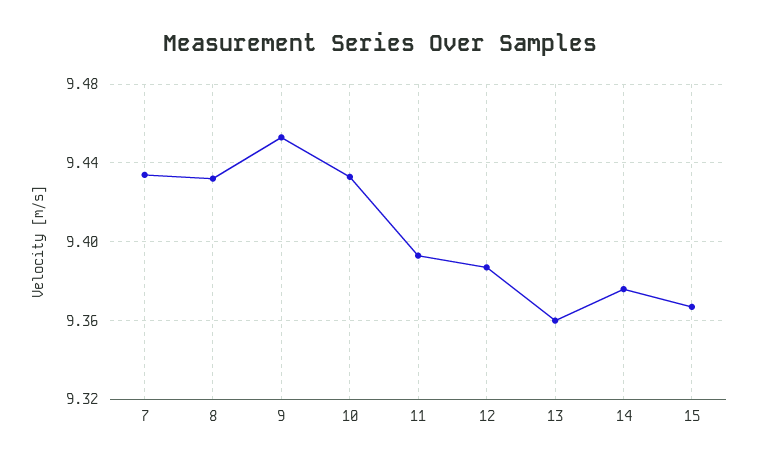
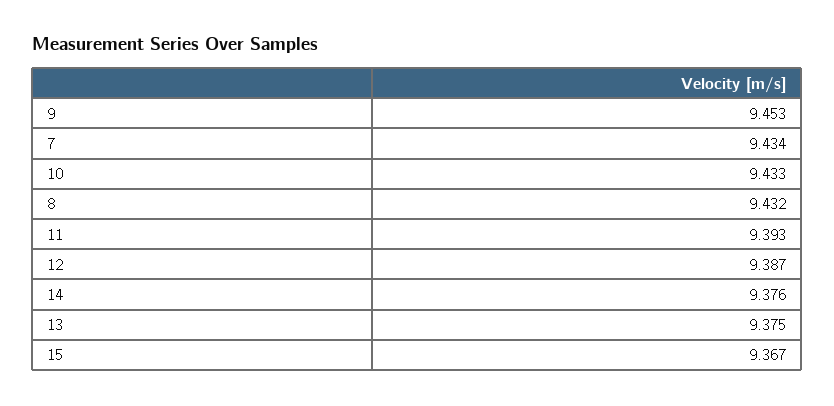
13: 9.36 -> 9.375

